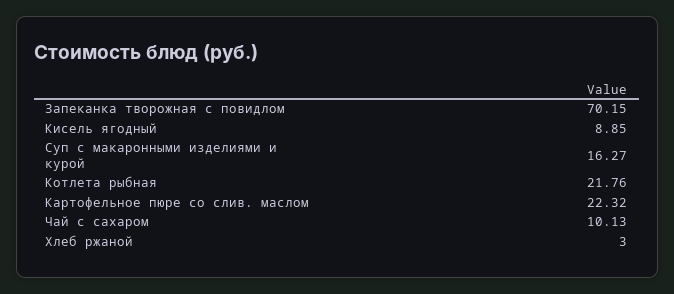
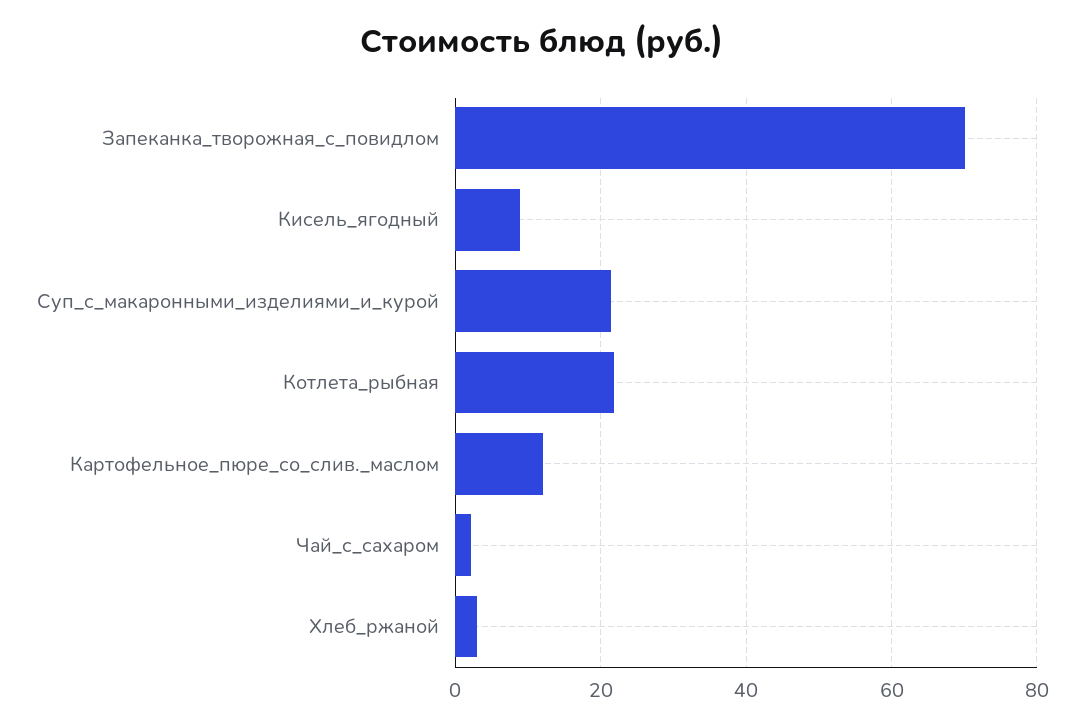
Суп с макаронными изделиями и курой: 16.27 -> 22
Картофельное пюре со слив. маслом: 22.32 -> 12
Чай с сахаром: 10.13 -> 2

